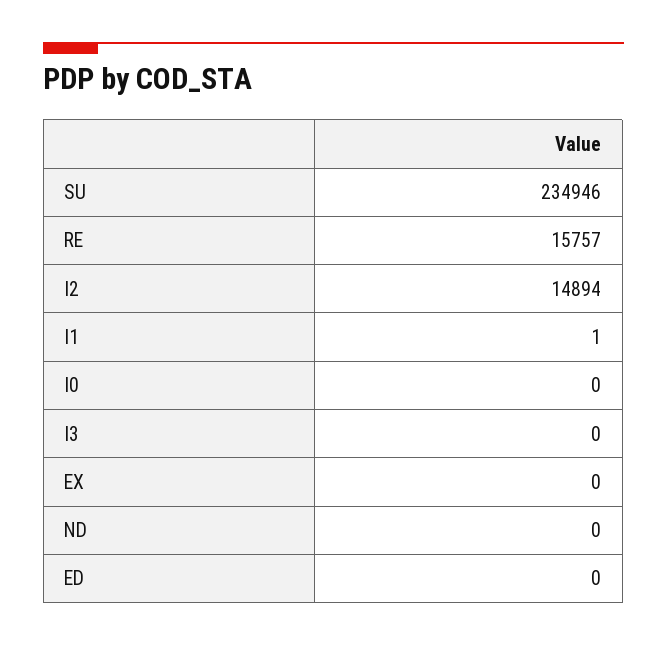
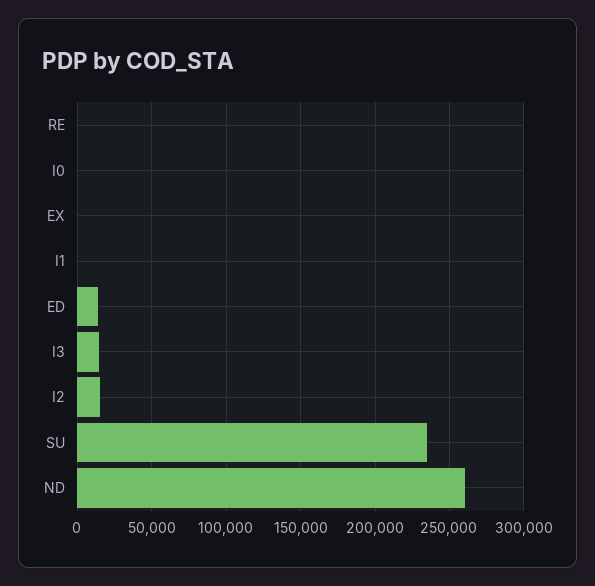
RE: 15757 -> 0
I3: 0 -> 15000
ND: 0 -> 260000
ED: 0 -> 15000

